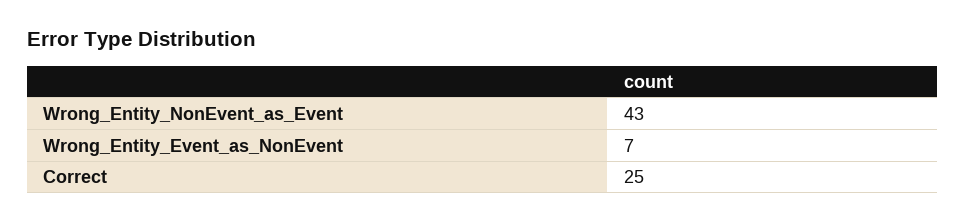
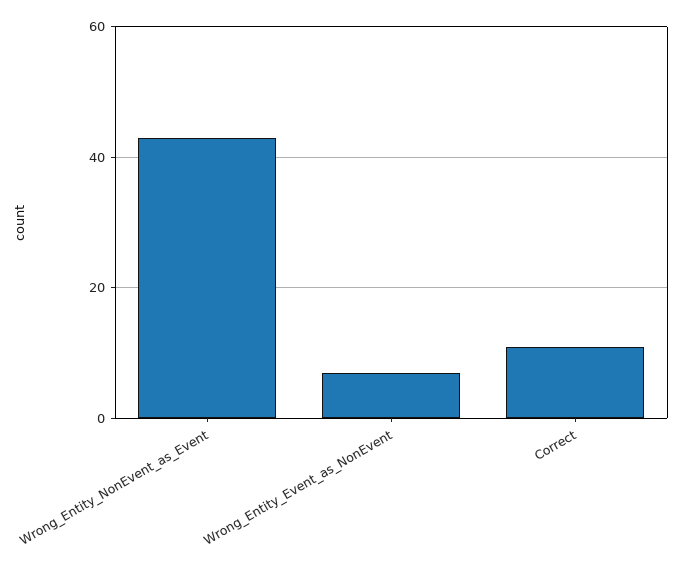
Correct: 25 -> 10

